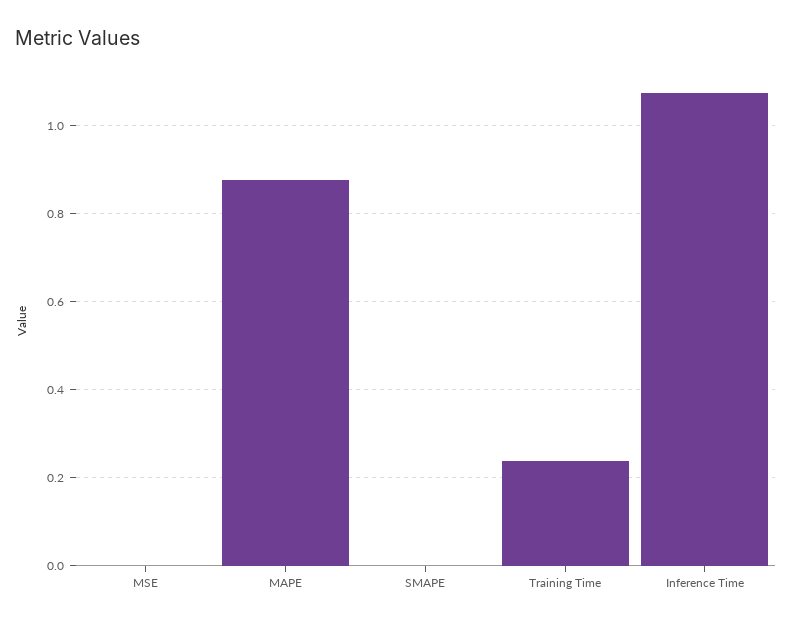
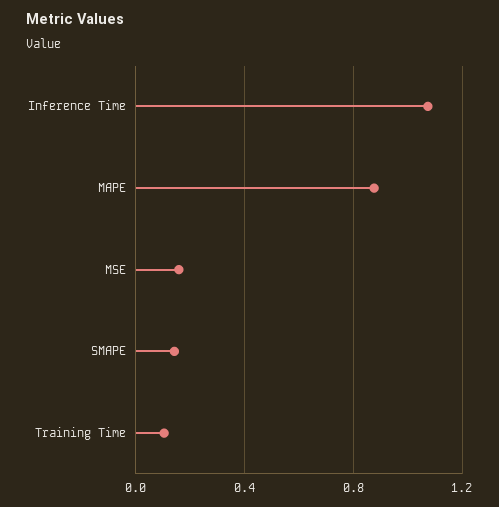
MSE: 0 -> 0.15
SMAPE: 0 -> 0.15
Training Time: 0.24 -> 0.1

